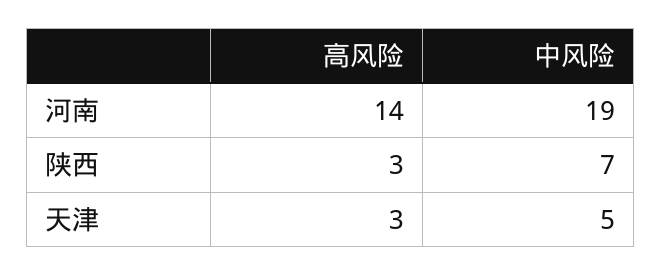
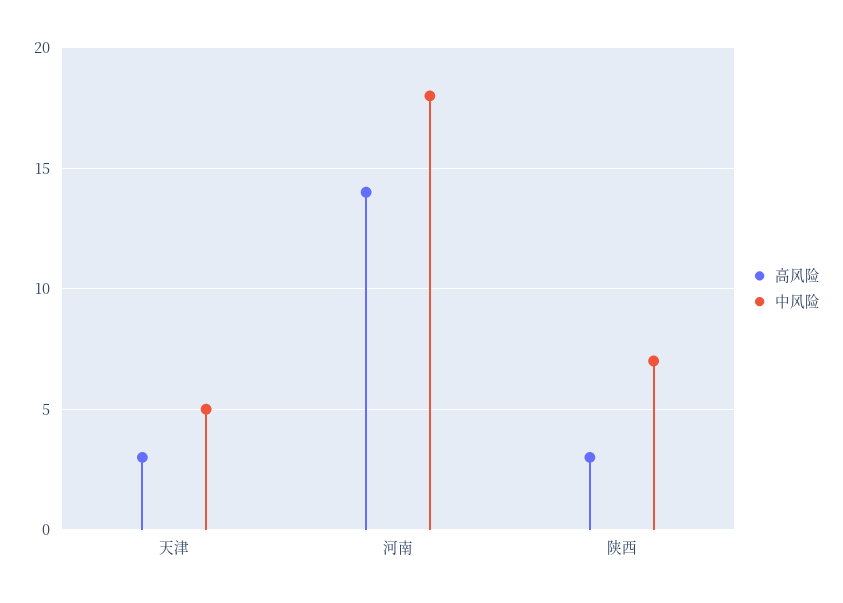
中风险, 河南: 19 -> 18

